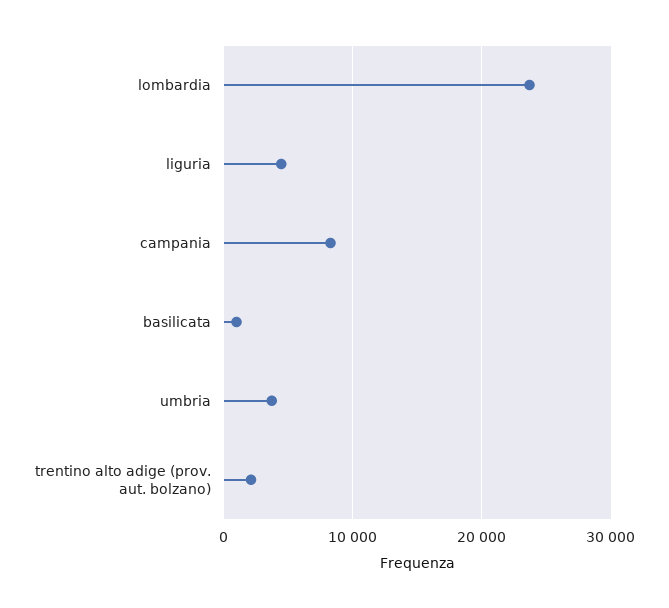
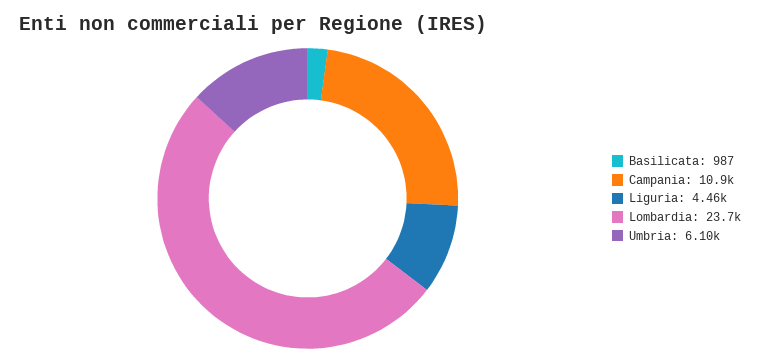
campania: 8000 -> 10900
umbria: 4000 -> 6100
trentino alto adige (prov. aut. bolzano): 2000 -> none

